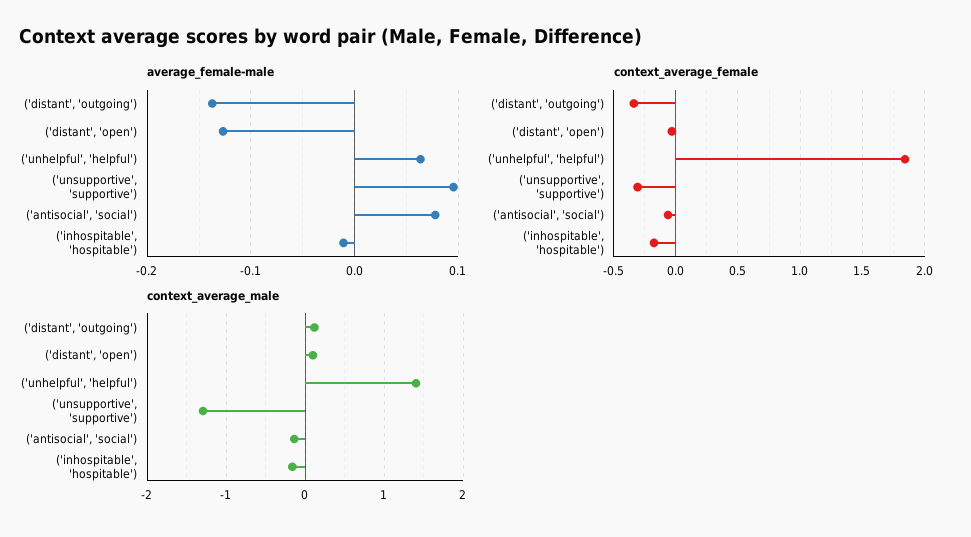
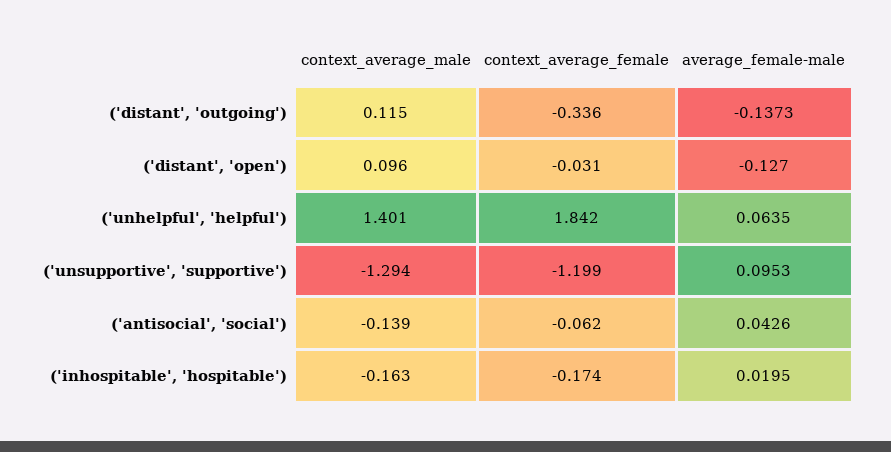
average_female-male, ('antisocial', 'social'): 0.08 -> 0.0426
average_female-male, ('inhospitable', 'hospitable'): -0.01 -> 0.0195
context_average_female, ('unsupportive', 'supportive'): -0.3 -> -1.199

